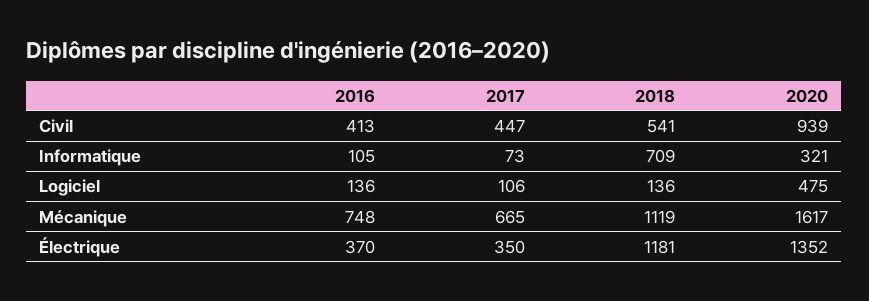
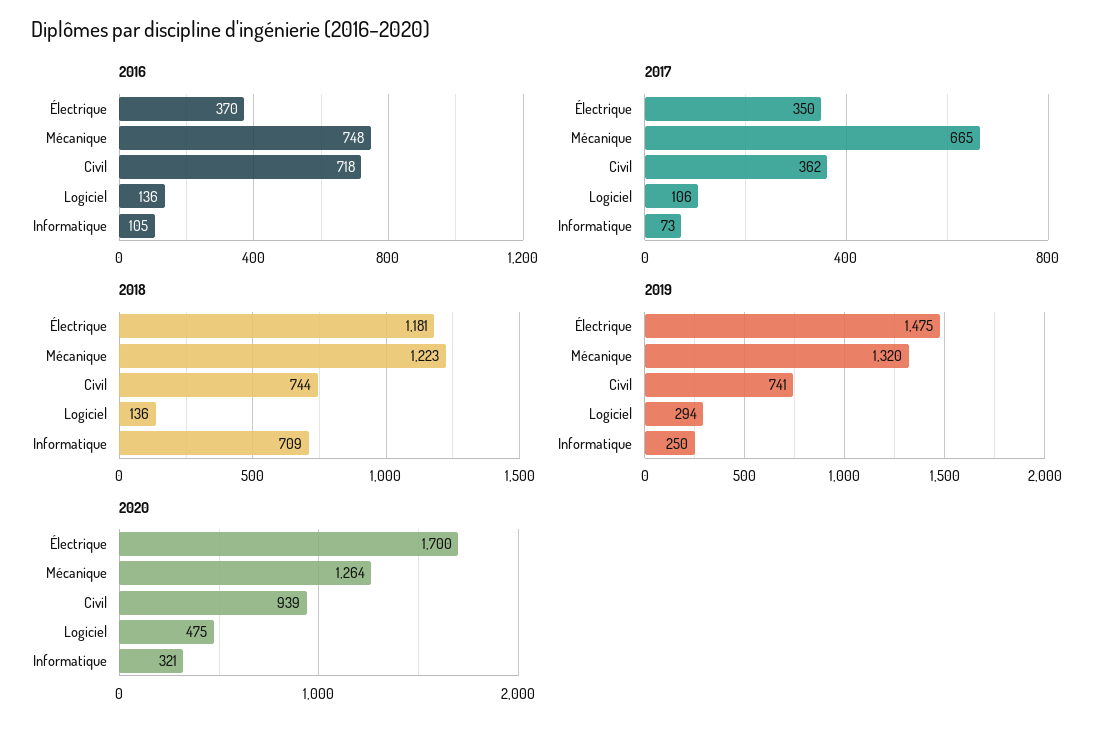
2016, Civil: 413 -> 718
2017, Civil: 447 -> 362
2018, Civil: 541 -> 744
2018, Mécanique: 1119 -> 1223
2020, Mécanique: 1617 -> 1264
2020, Électrique: 1352 -> 1700
2019, Électrique: none -> 1475
2019, Mécanique: none -> 1320
2019, Civil: none -> 741
2019, Logiciel: none -> 294
2019, Informatique: none -> 250

